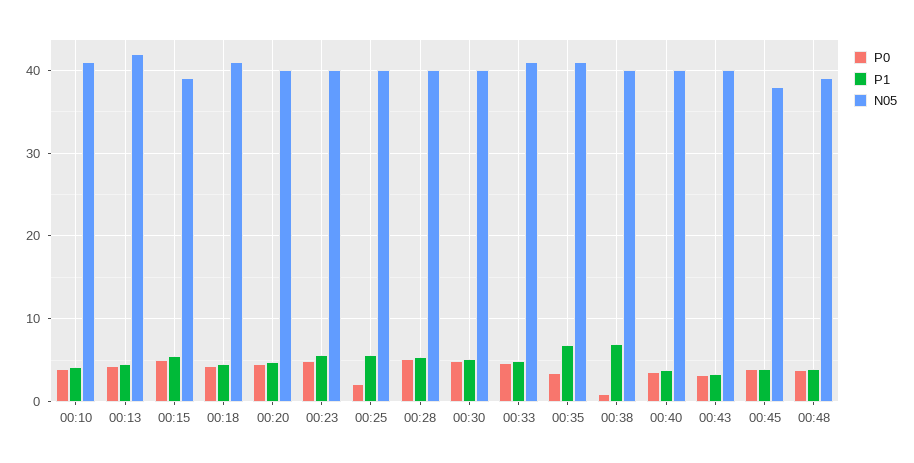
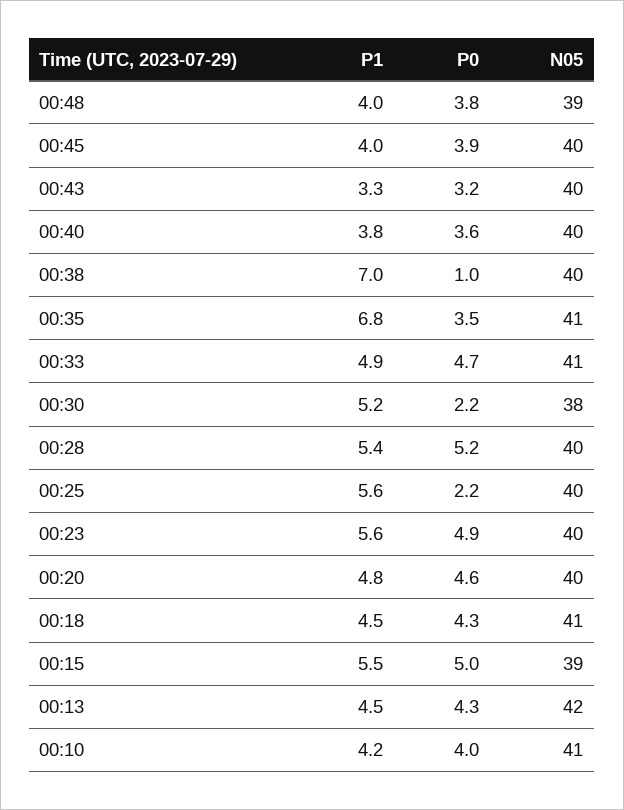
P0, 00:30: 5 -> 2.2
N05, 00:30: 40 -> 38
N05, 00:45: 38 -> 40

